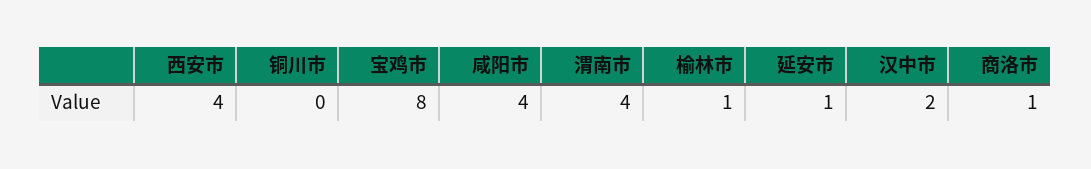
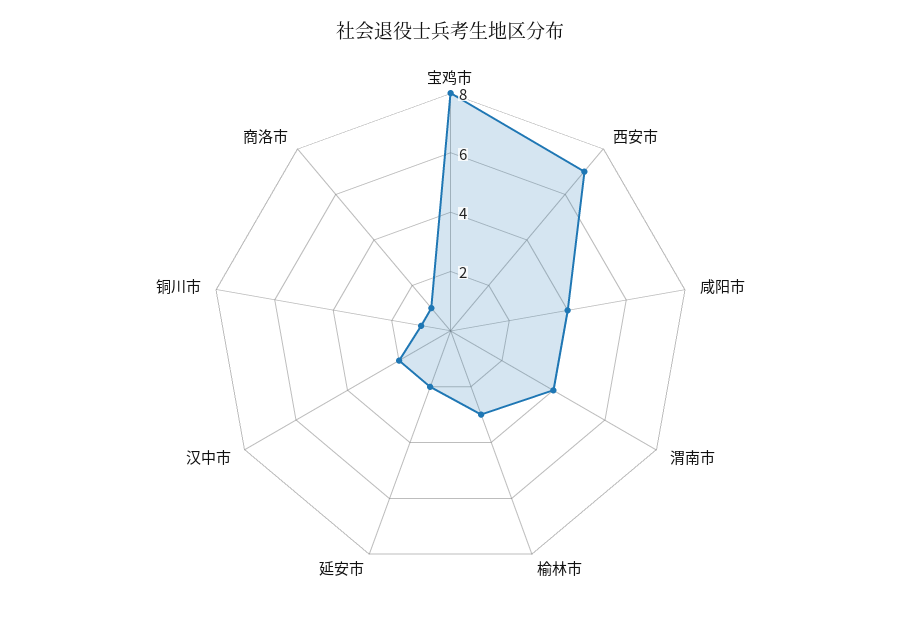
西安市: 4 -> 7
铜川市: 0 -> 1
榆林市: 1 -> 3
延安市: 1 -> 2

